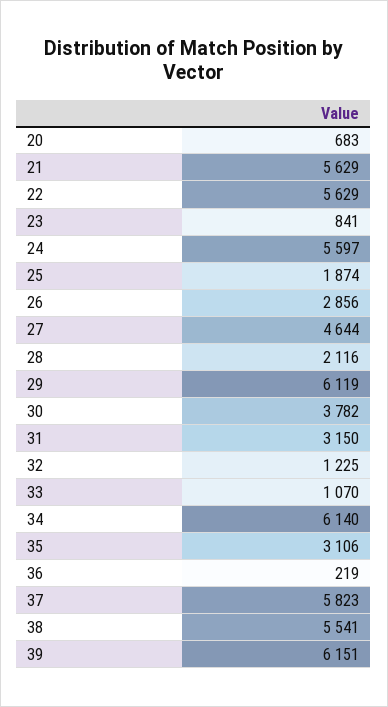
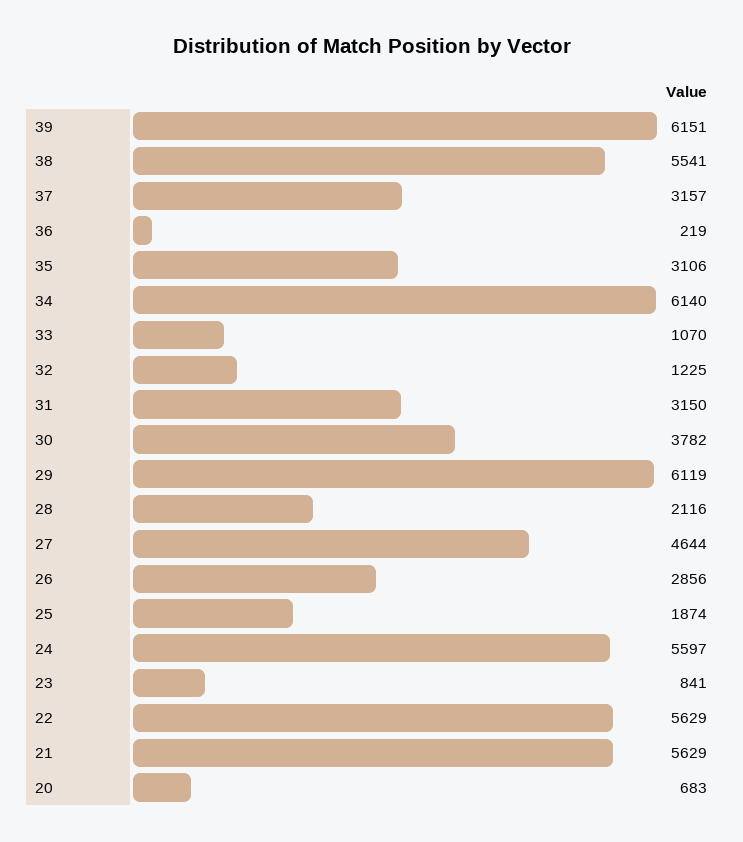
37: 5823 -> 3157

